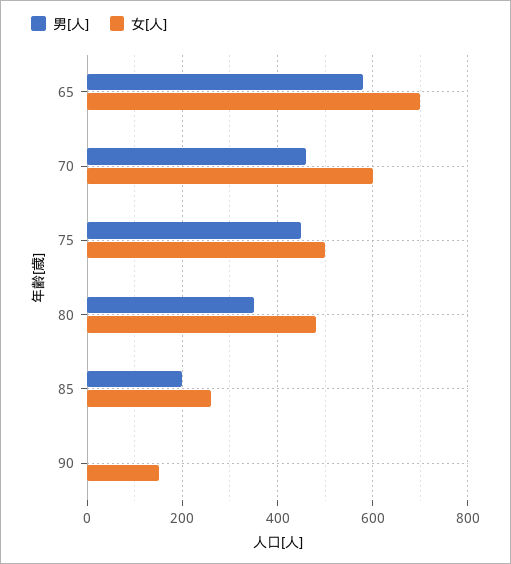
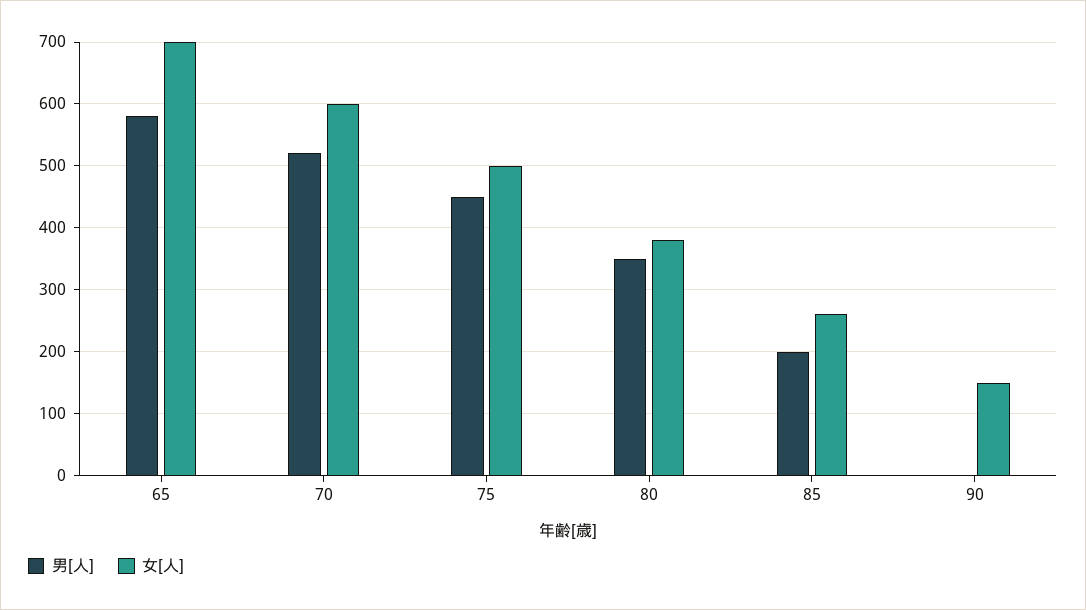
男[人], 70: 460 -> 520
女[人], 80: 480 -> 380

